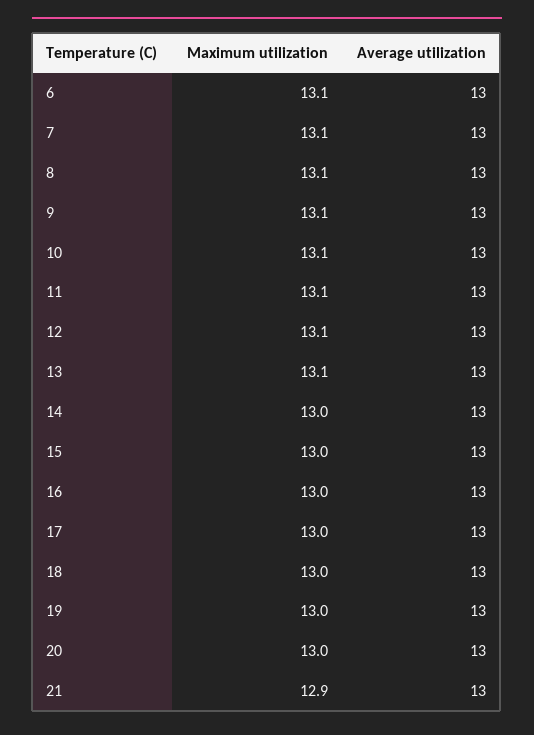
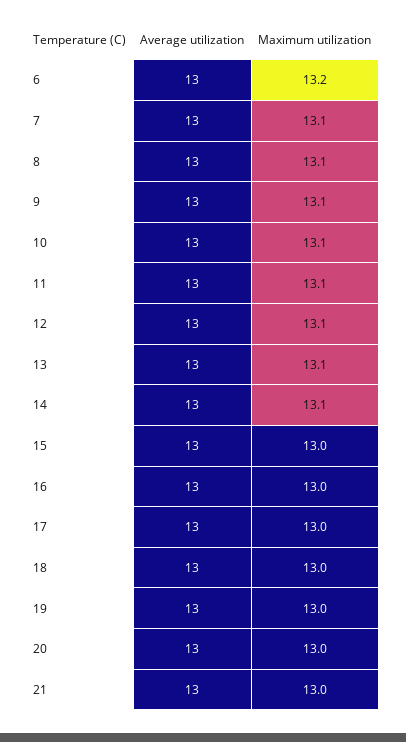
Maximum utilization, 6: 13.1 -> 13.2
Maximum utilization, 14: 13 -> 13.1
Maximum utilization, 21: 12.9 -> 13

